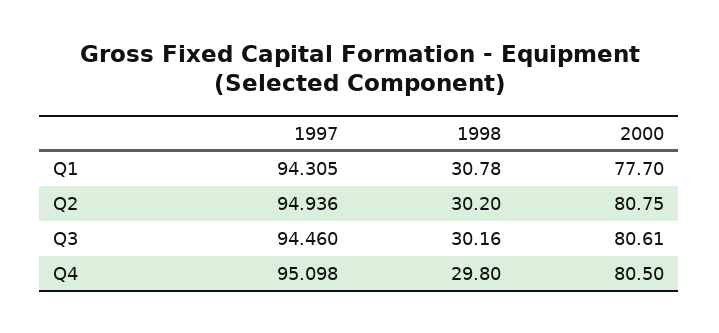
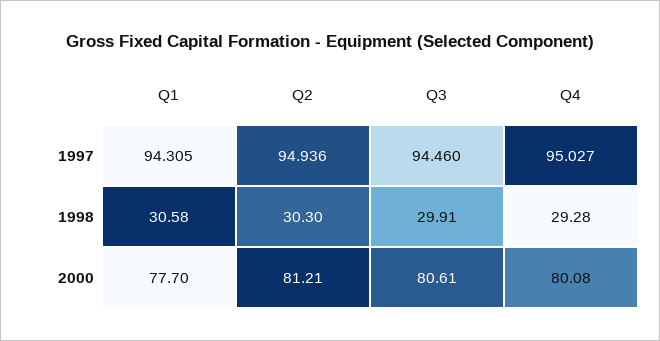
1998, Q1: 30.78 -> 30.58
1998, Q2: 30.2 -> 30.3
2000, Q2: 80.75 -> 81.21
1998, Q3: 30.16 -> 29.91
1997, Q4: 95.098 -> 95.027
1998, Q4: 29.8 -> 29.28
2000, Q4: 80.5 -> 80.08

